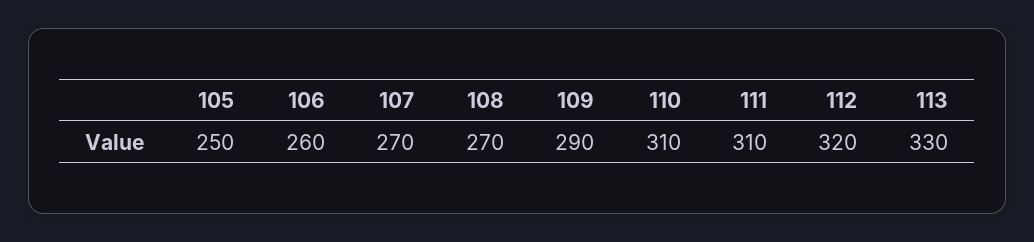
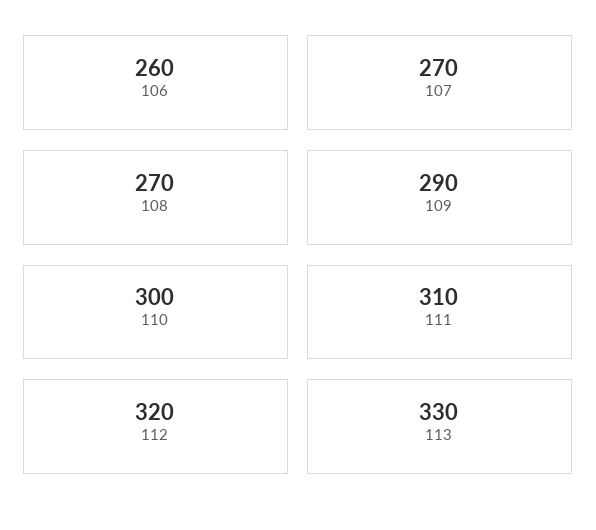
105: 250 -> none
110: 310 -> 300

